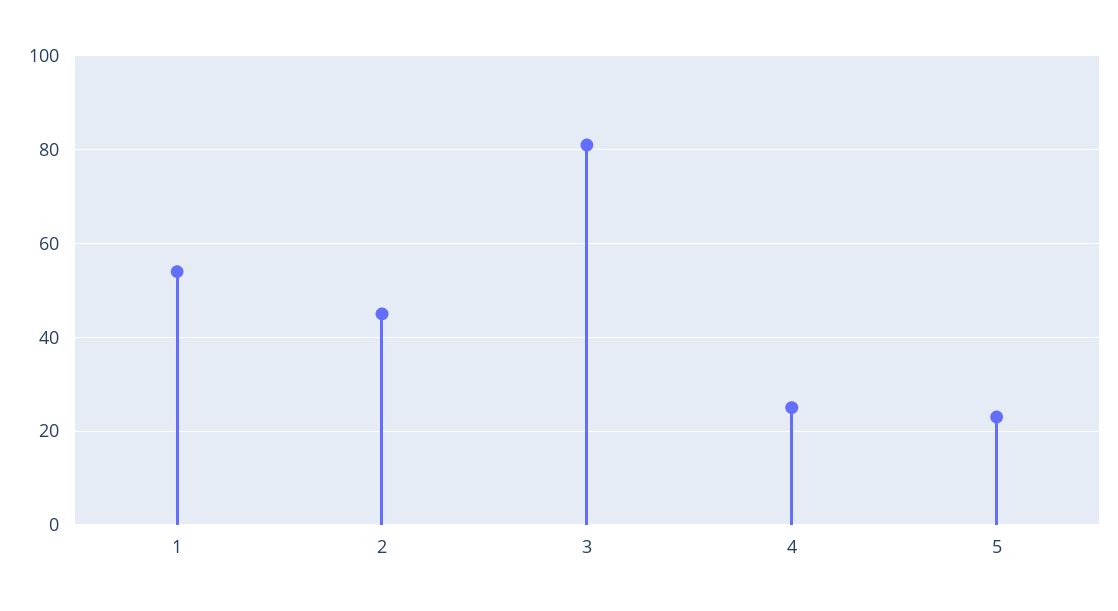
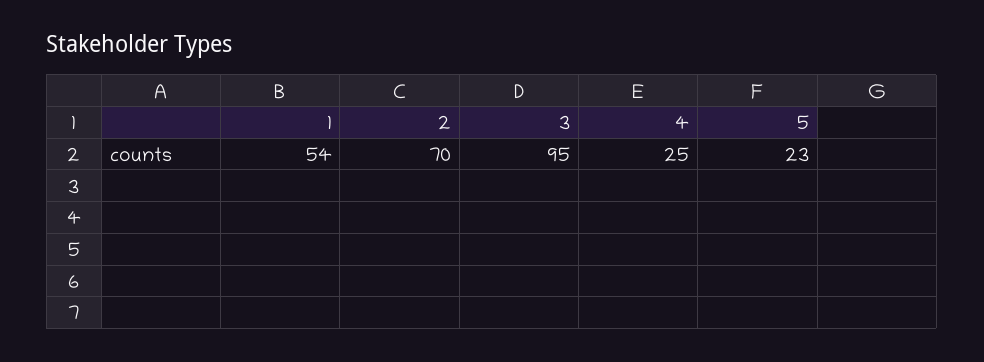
2: 45 -> 70
3: 80 -> 95

